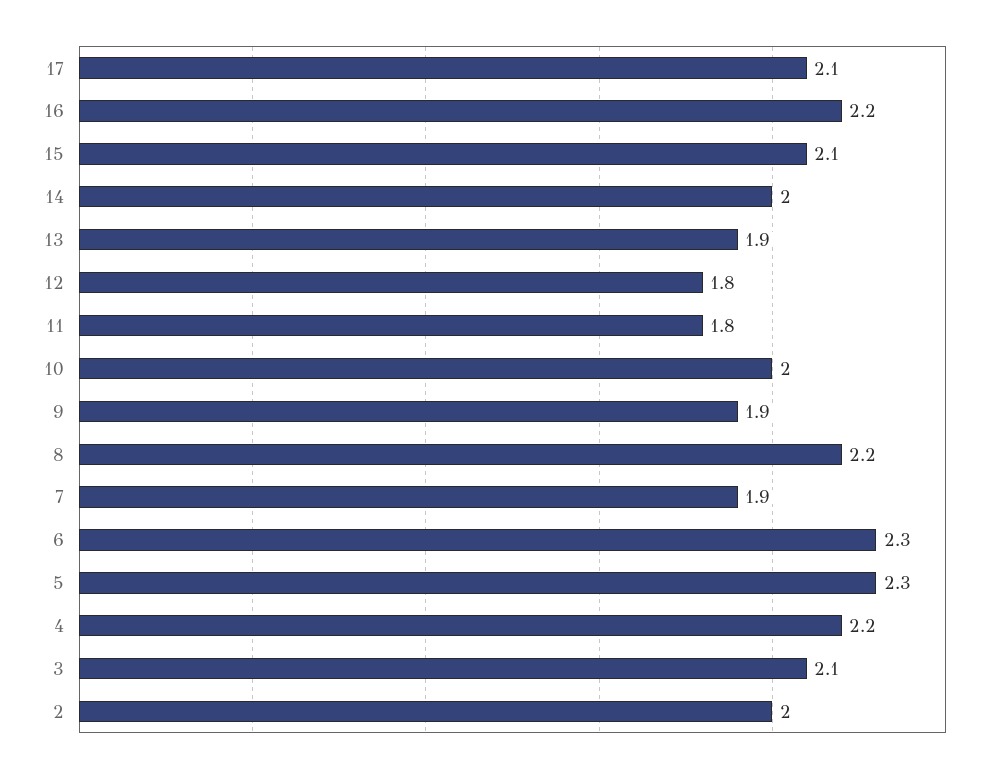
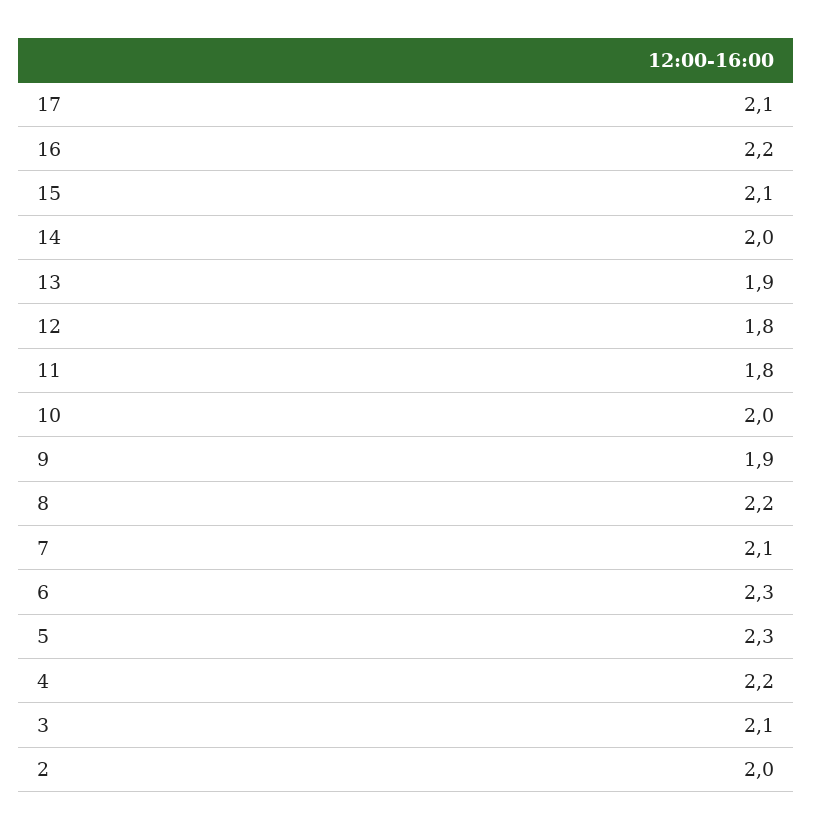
7: 1.9 -> 2.1

